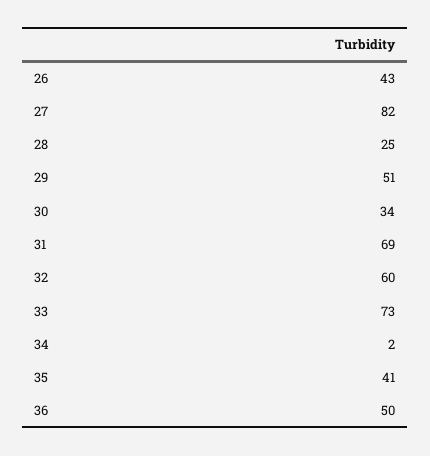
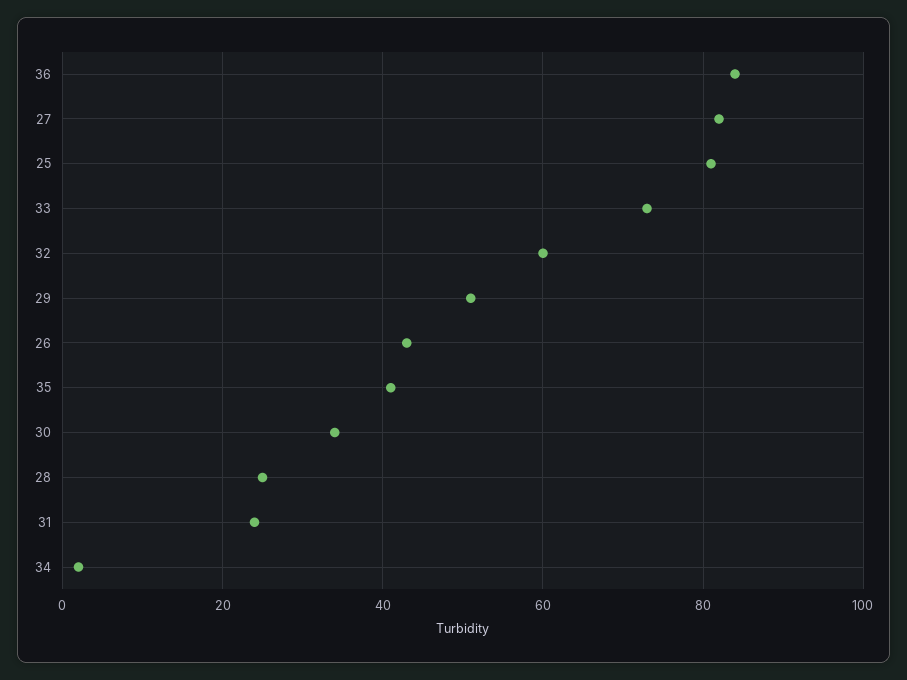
31: 69 -> 25
36: 50 -> 85
25: none -> 80

